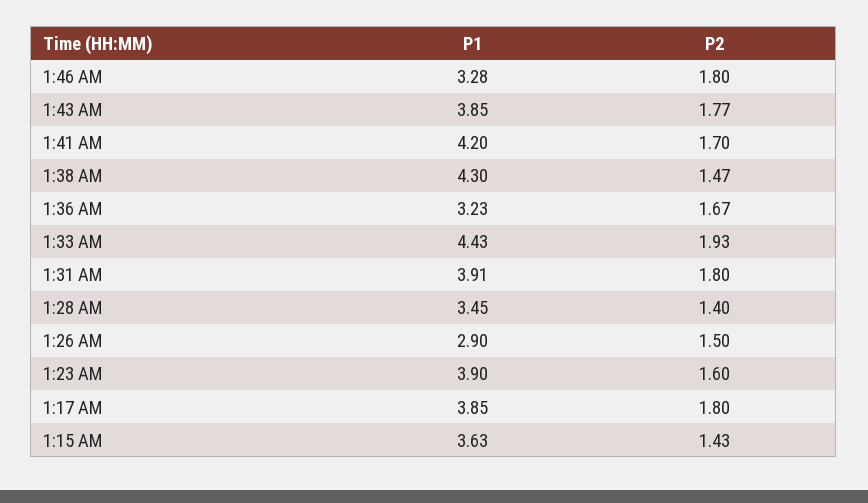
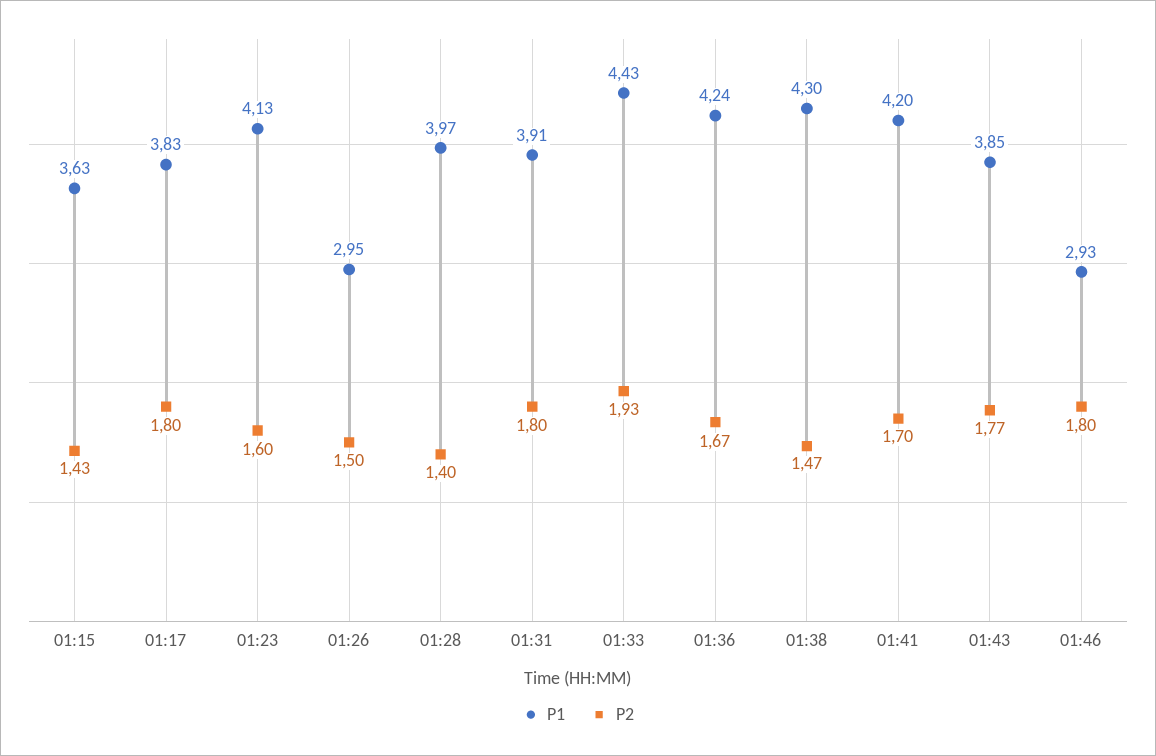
P1, 1:46 AM: 3.28 -> 2.93
P1, 1:36 AM: 3.23 -> 4.24
P1, 1:28 AM: 3.45 -> 3.97
P1, 1:26 AM: 2.9 -> 2.95
P1, 1:23 AM: 3.9 -> 4.13
P1, 1:17 AM: 3.85 -> 3.83

